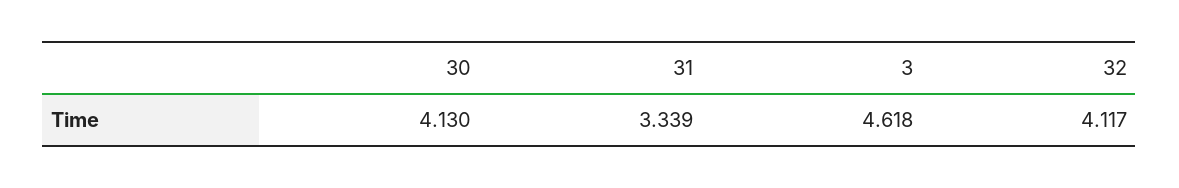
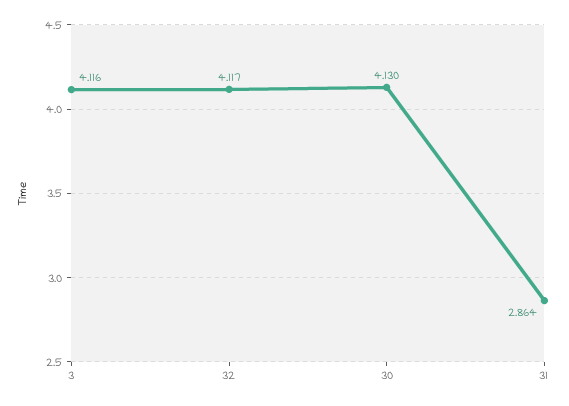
31: 3.339 -> 2.864
3: 4.618 -> 4.116

